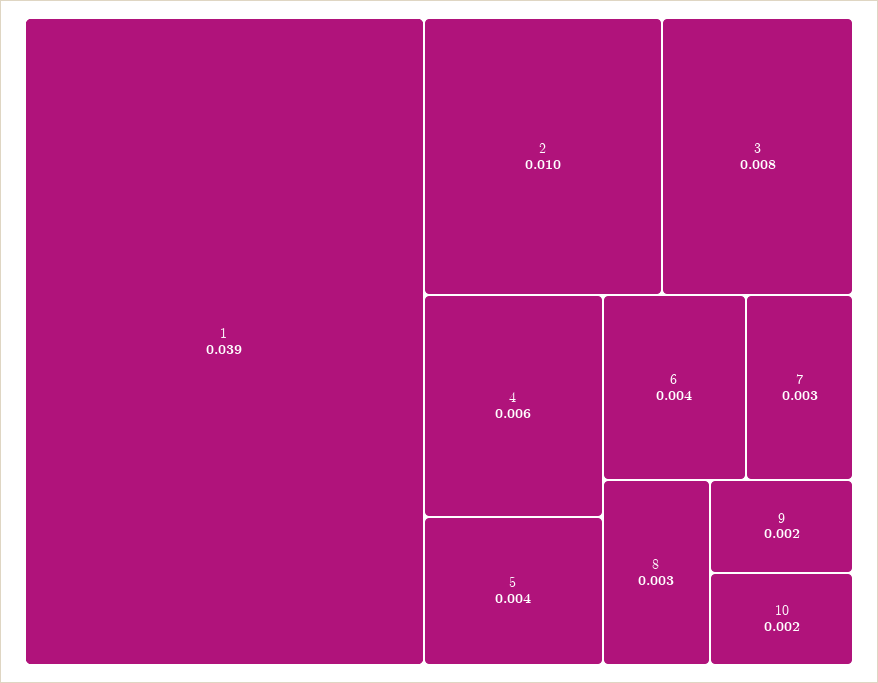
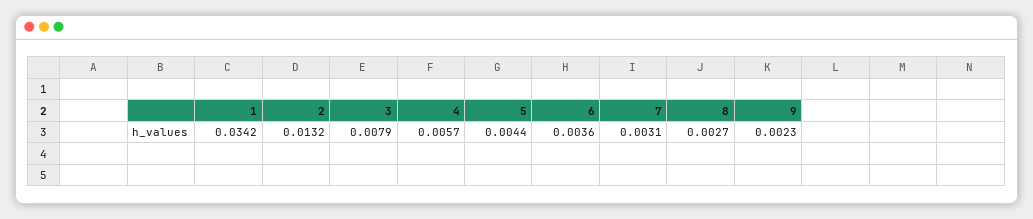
1: 0.039 -> 0.0342
2: 0.01 -> 0.0132
10: 0.002 -> none

